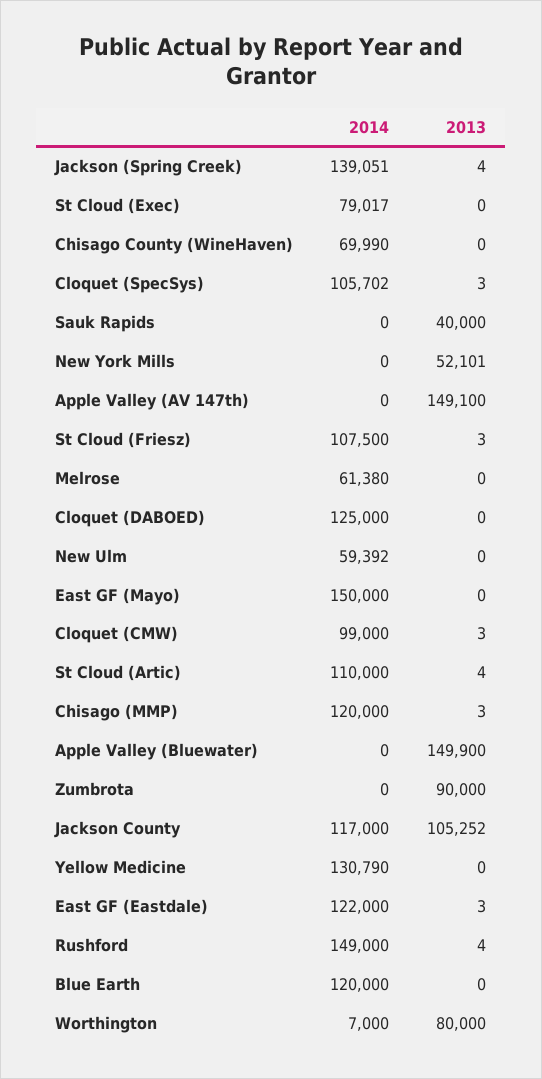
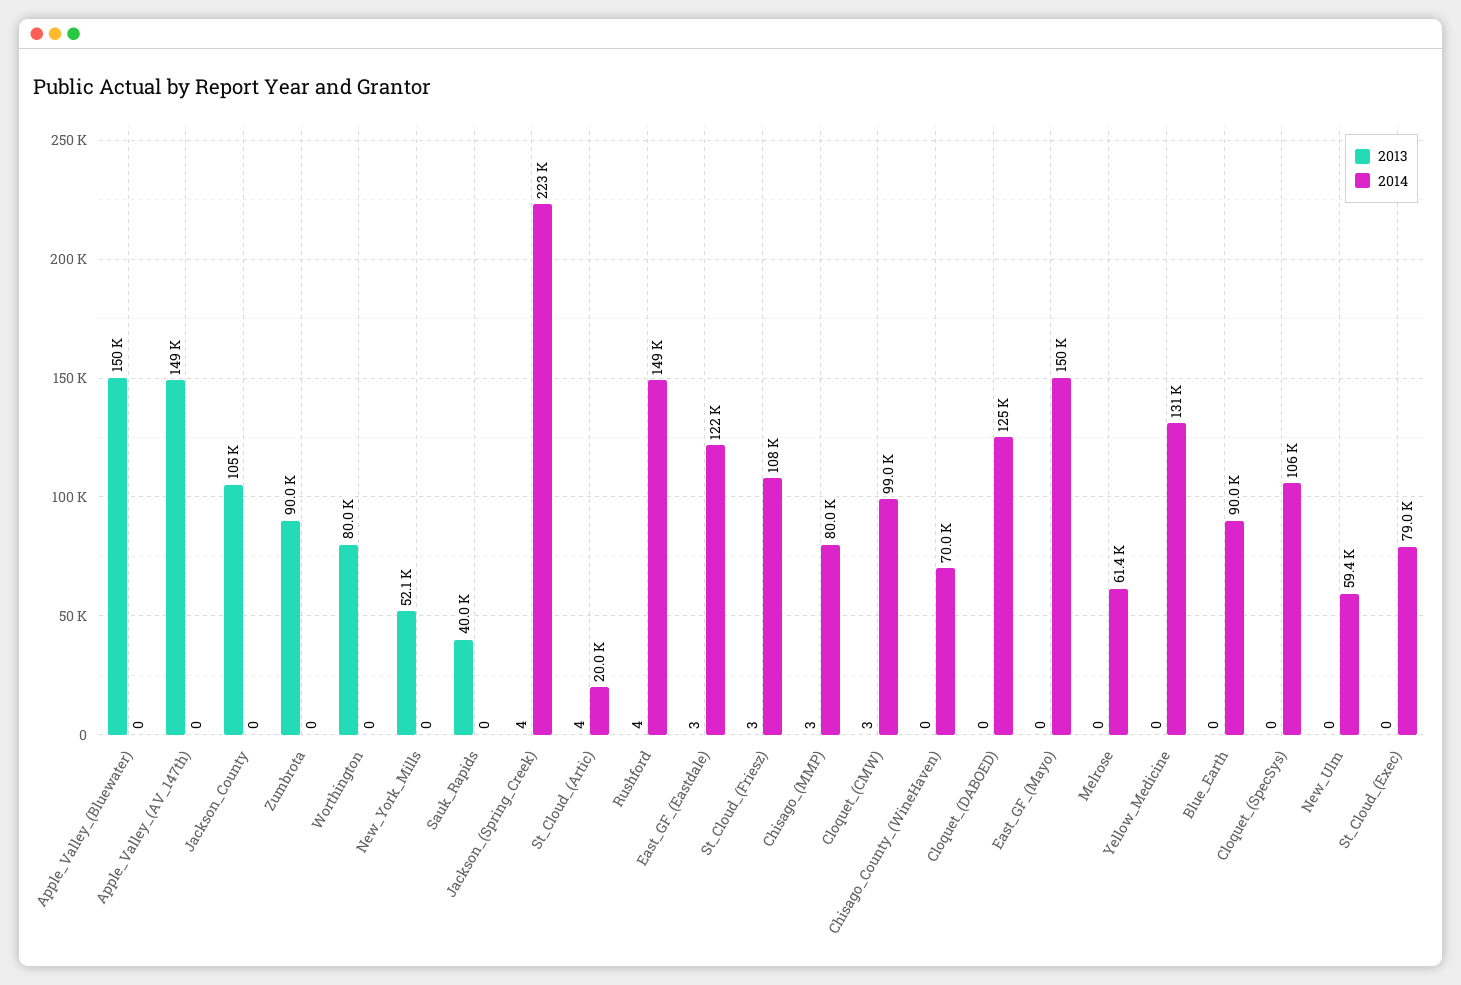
2014, Jackson (Spring Creek): 139051 -> 223000
2013, Cloquet (SpecSys): 3 -> 0
2014, St Cloud (Artic): 110000 -> 20000
2014, Chisago (MMP): 120000 -> 80000
2014, Jackson County: 117000 -> 0
2014, Blue Earth: 120000 -> 90000
2014, Worthington: 7000 -> 0

